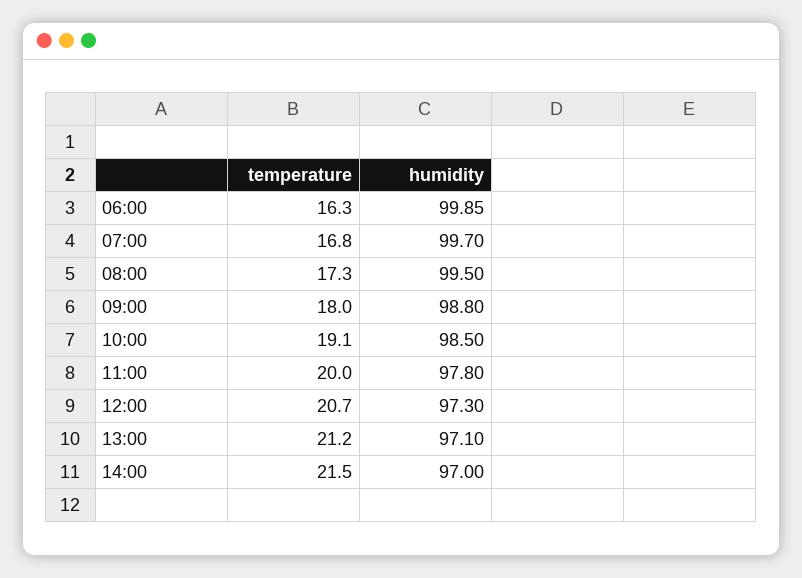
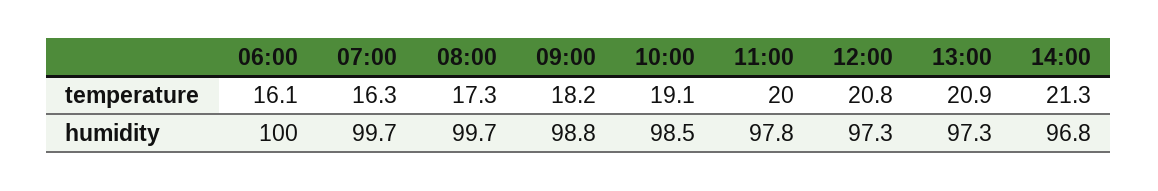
temperature, 06:00: 16.3 -> 16.1
humidity, 06:00: 99.85 -> 100
temperature, 07:00: 16.8 -> 16.3
humidity, 08:00: 99.5 -> 99.7
temperature, 09:00: 18 -> 18.2
temperature, 12:00: 20.7 -> 20.8
temperature, 13:00: 21.2 -> 20.9
humidity, 13:00: 97.1 -> 97.3
temperature, 14:00: 21.5 -> 21.3
humidity, 14:00: 97 -> 96.8

